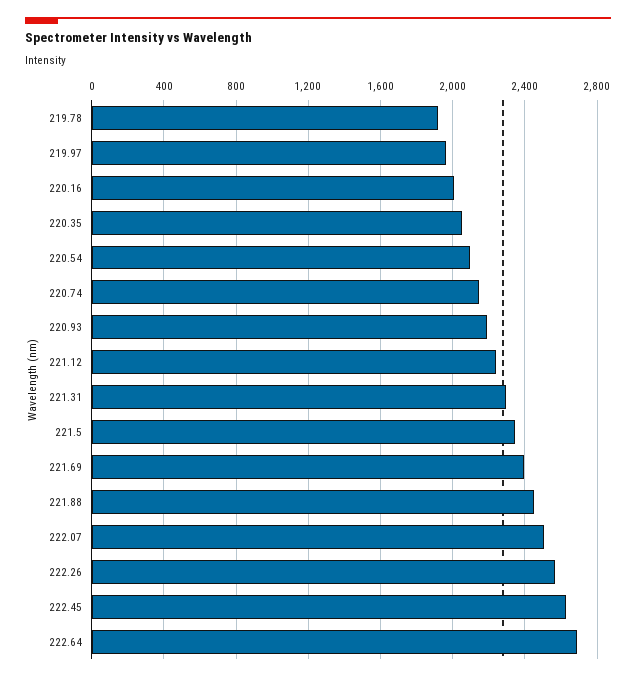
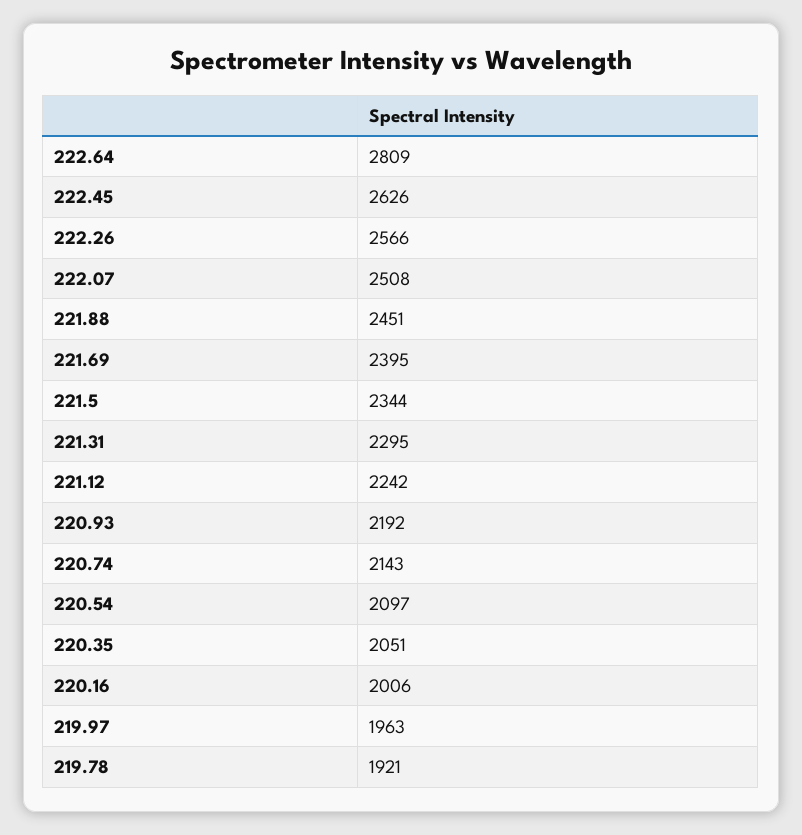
222.64: 2700 -> 2809

